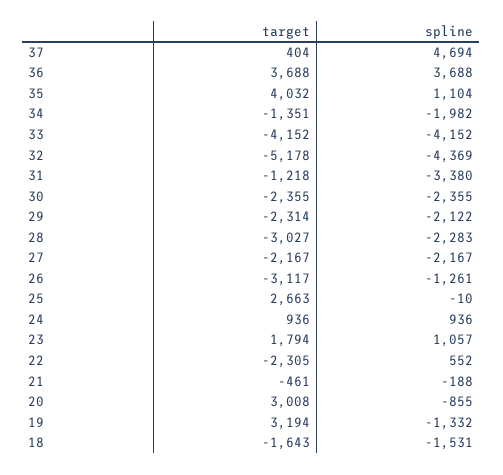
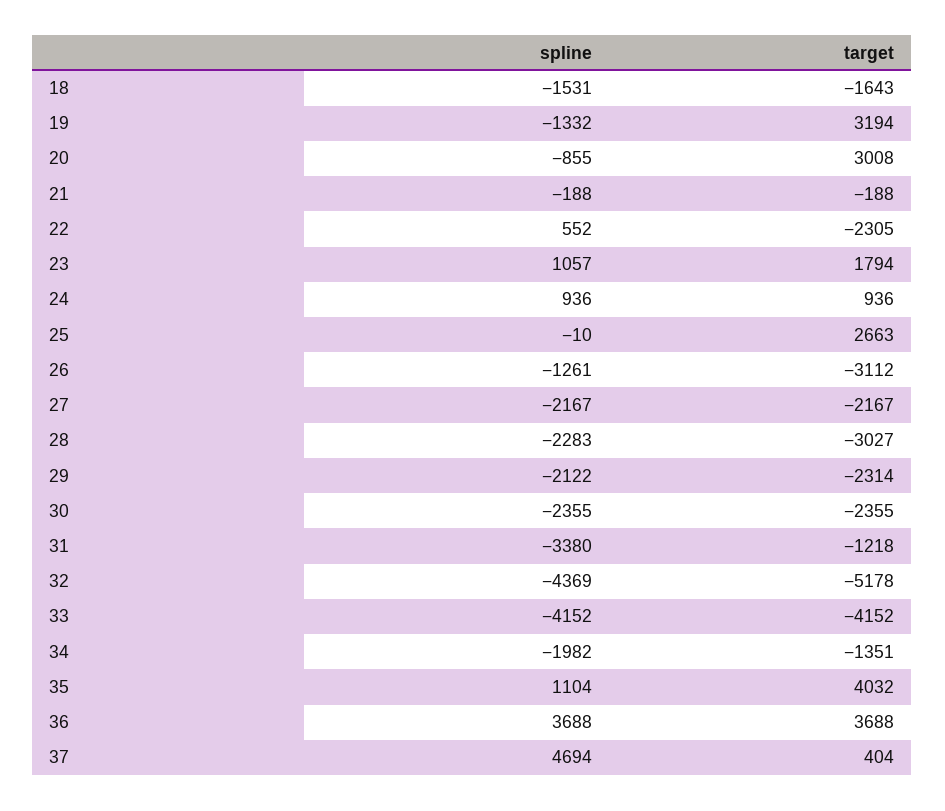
target, 26: -3117 -> -3112
target, 21: -461 -> -188

